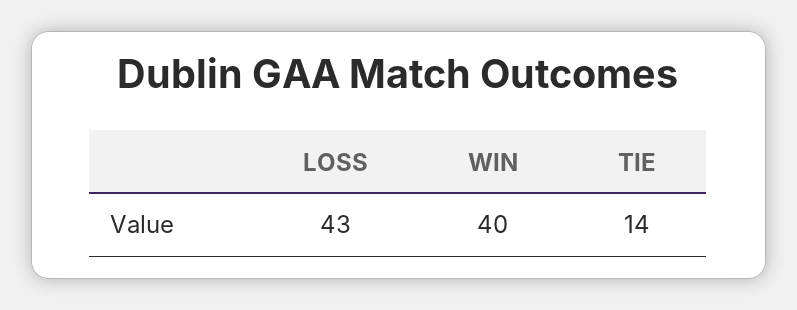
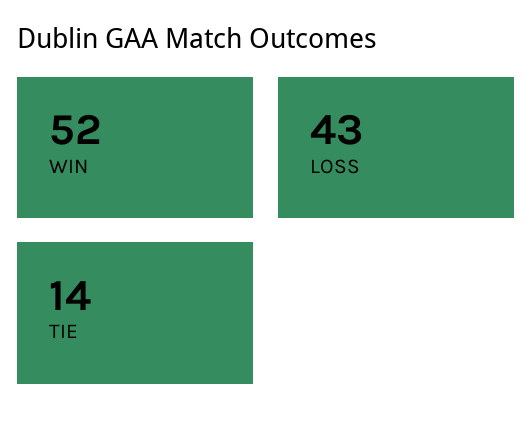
WIN: 40 -> 52

